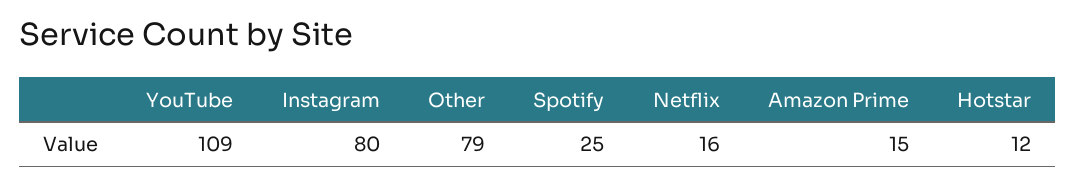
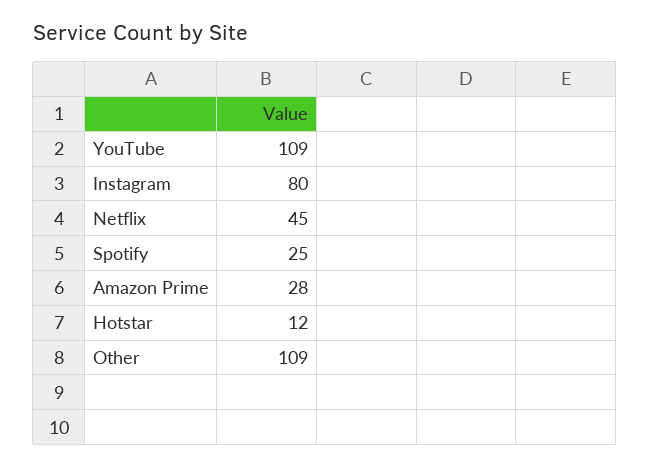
Other: 79 -> 109
Netflix: 16 -> 45
Amazon Prime: 15 -> 28

